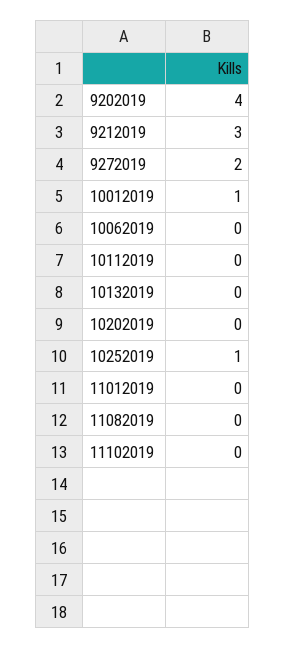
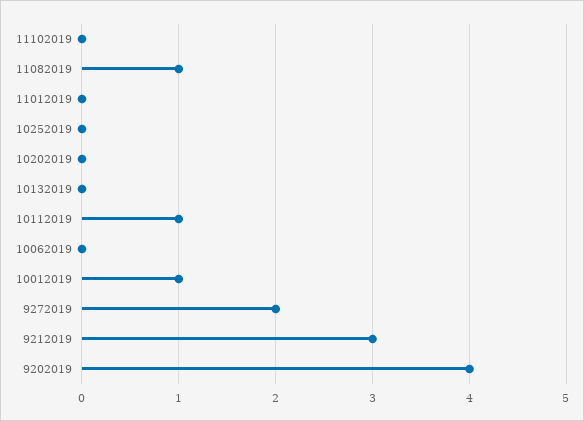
10112019: 0 -> 1
10252019: 1 -> 0
11082019: 0 -> 1

